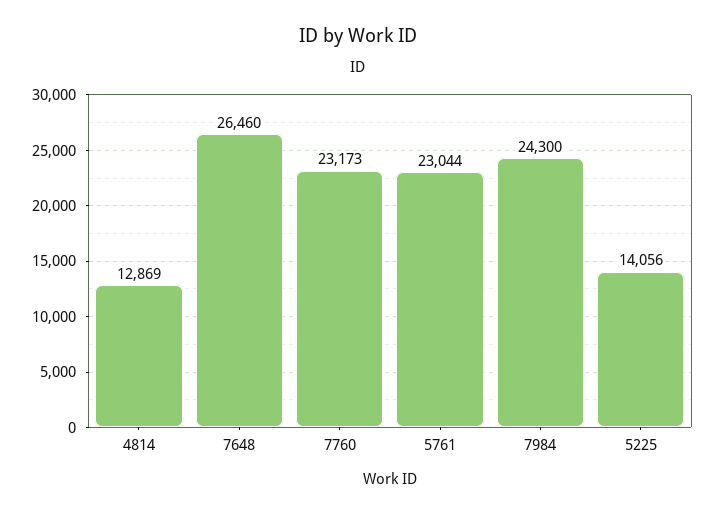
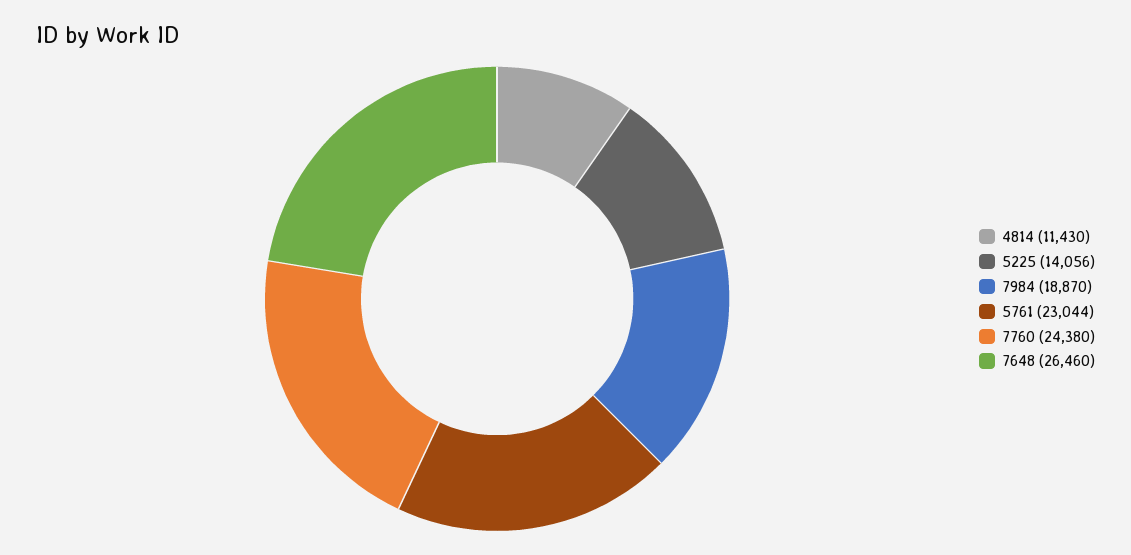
4814: 12869 -> 11430
7760: 23173 -> 24380
7984: 24300 -> 18870

